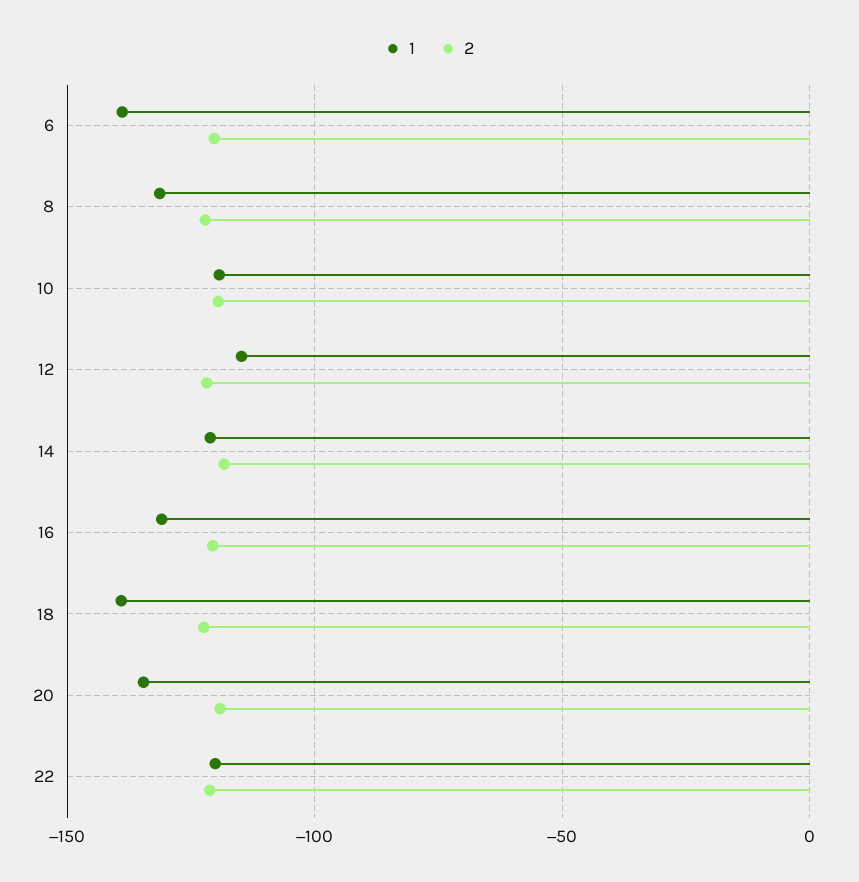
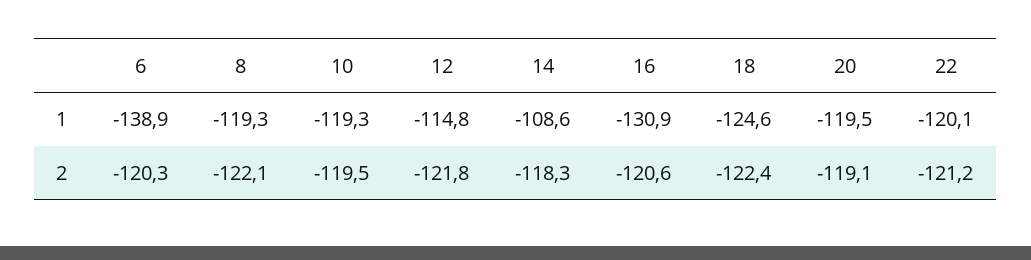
1, 8: -130 -> -119.3
1, 14: -120 -> -108.6
1, 18: -140 -> -124.6
1, 20: -135 -> -119.5

